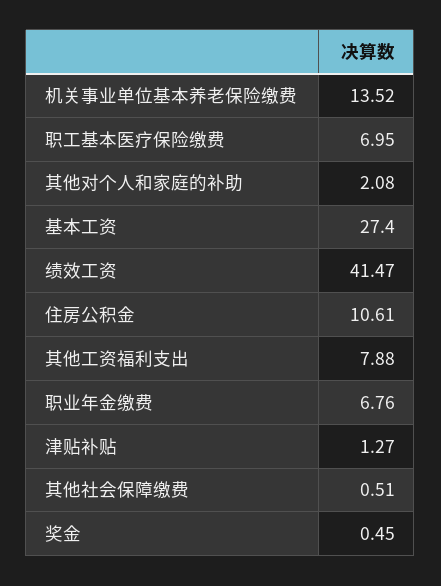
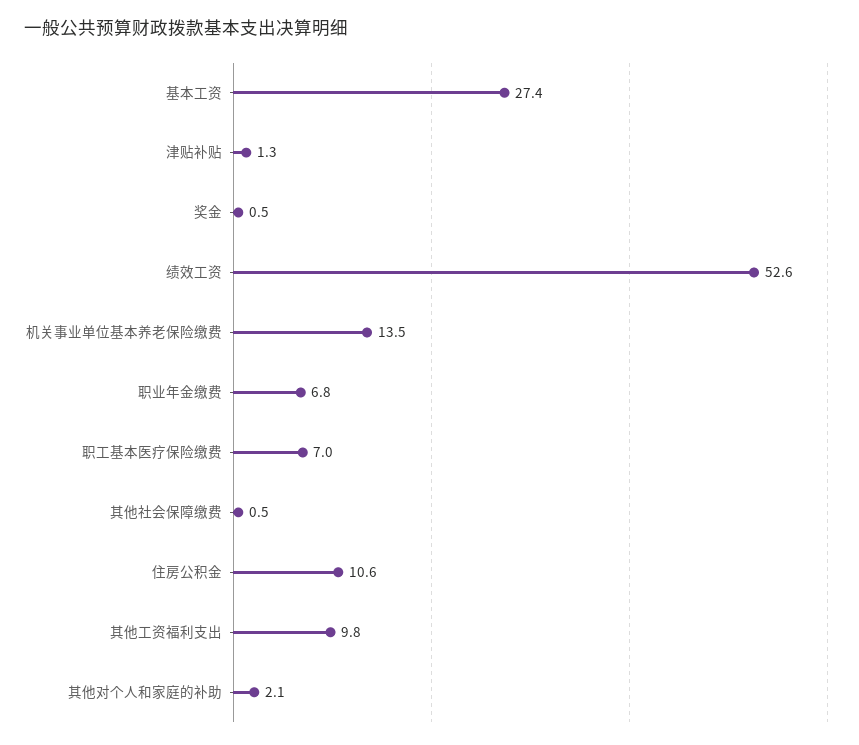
绩效工资: 41.47 -> 52.6
其他工资福利支出: 7.88 -> 9.8

